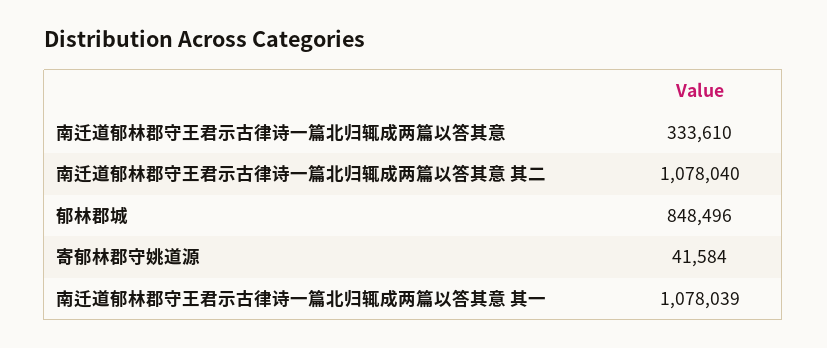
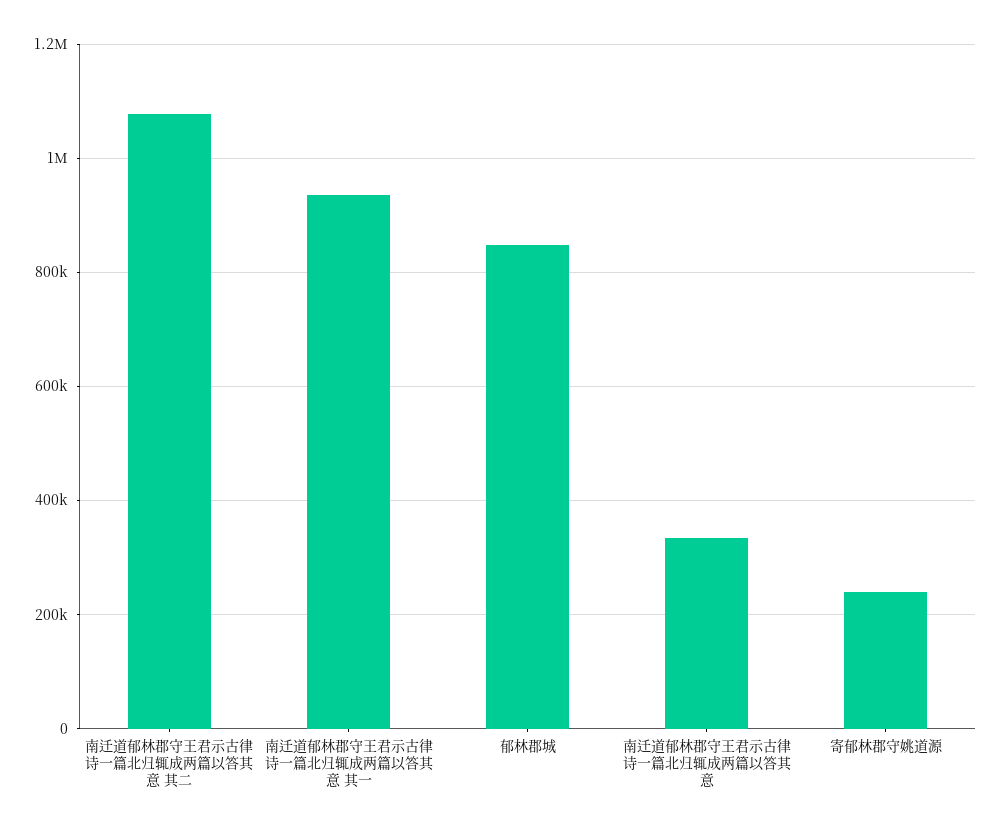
寄郁林郡守姚道源: 41584 -> 240000
南迁道郁林郡守王君示古律诗一篇北归辄成两篇以答其意 其一: 1078039 -> 940000

